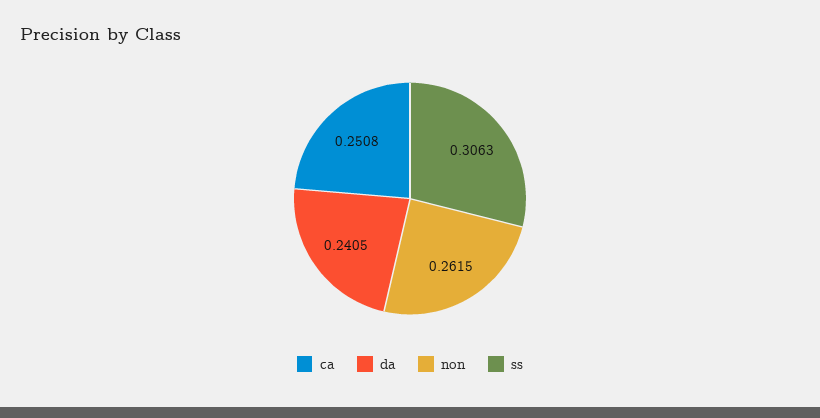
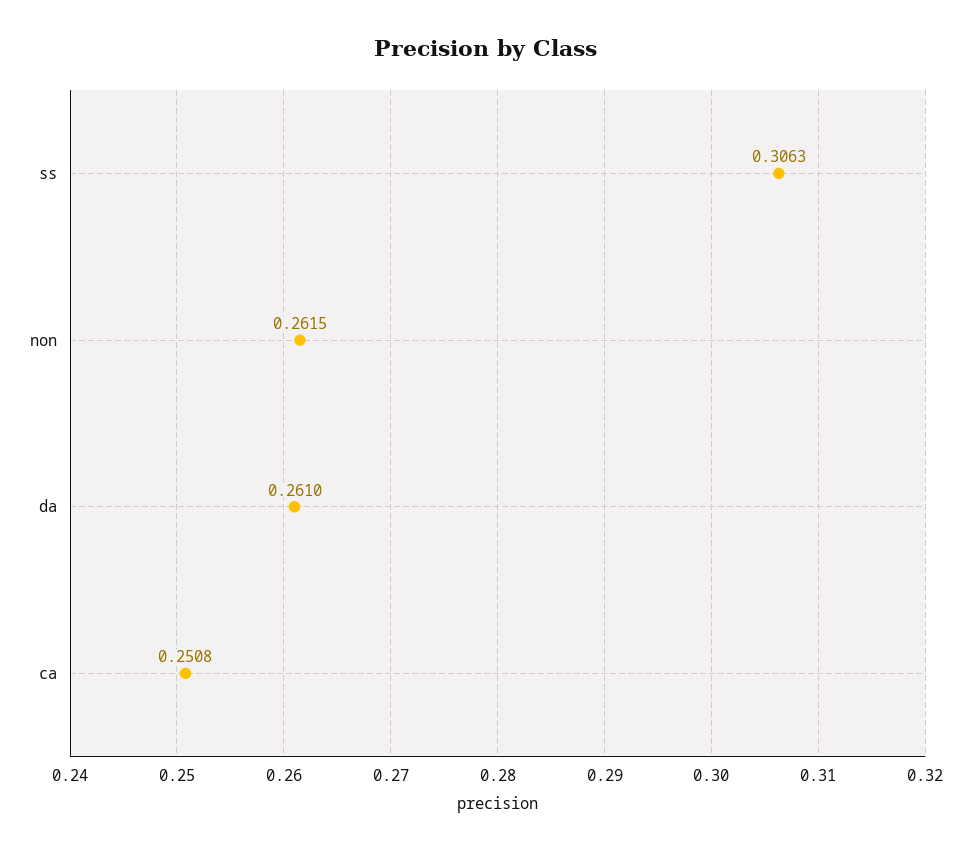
da: 0.2405 -> 0.261

